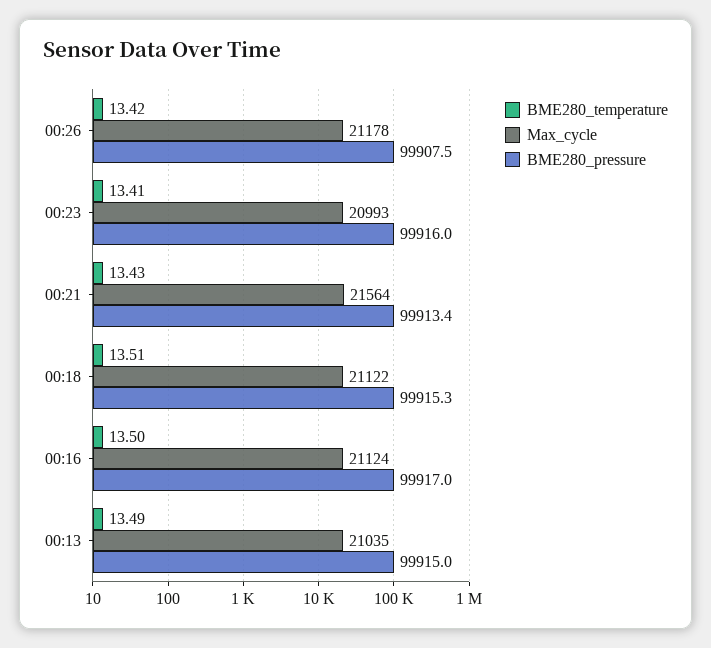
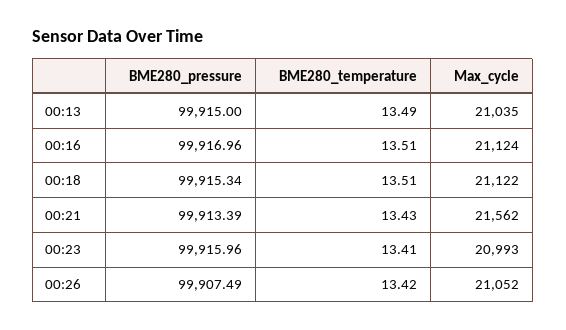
Max_cycle, 00:26: 21178 -> 21052
Max_cycle, 00:21: 21564 -> 21562
BME280_temperature, 00:16: 13.5 -> 13.51

